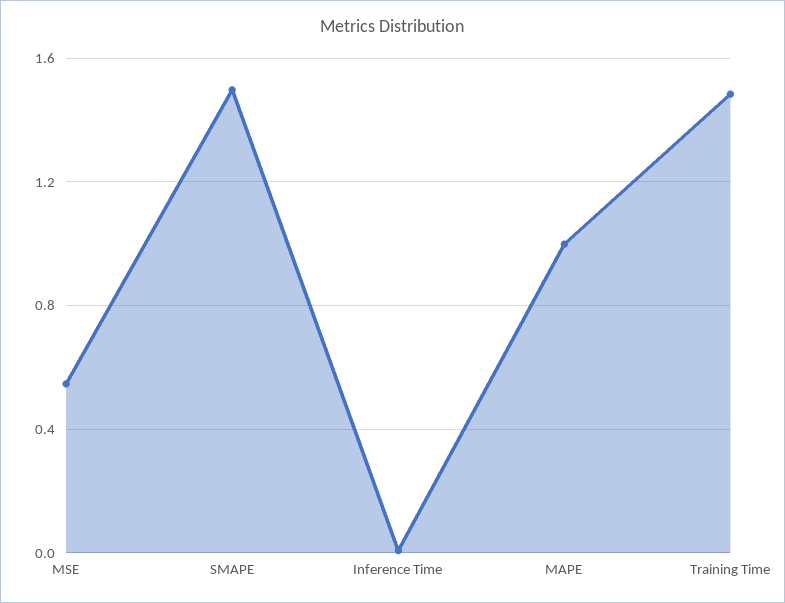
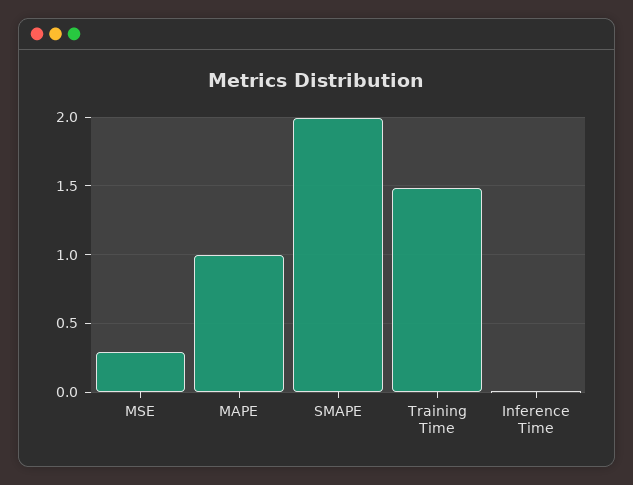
MSE: 0.55 -> 0.3
SMAPE: 1.5 -> 2

